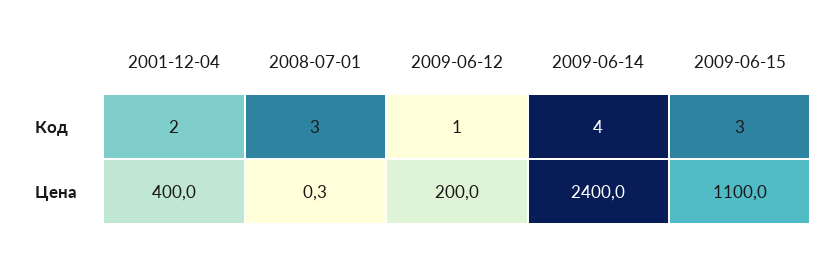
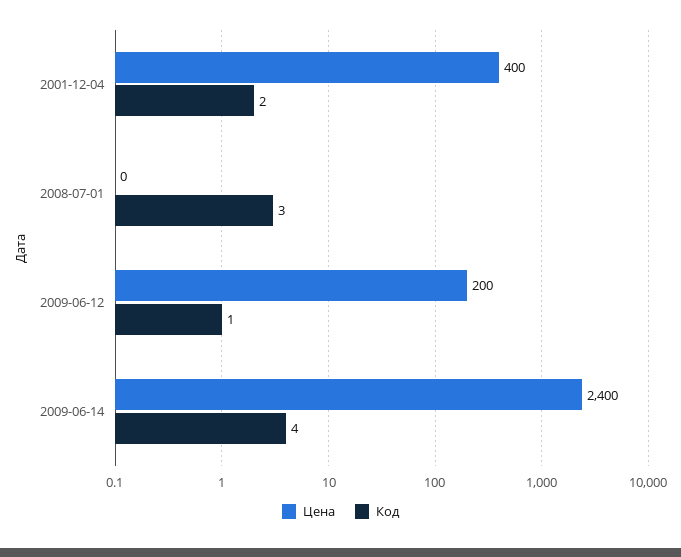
Код, 2009-06-15: 3 -> none
Цена, 2009-06-15: 1100 -> none

